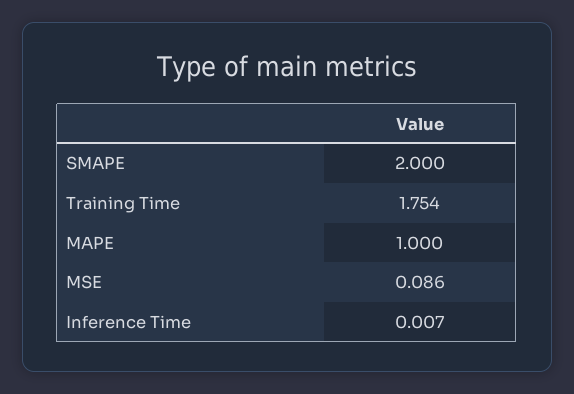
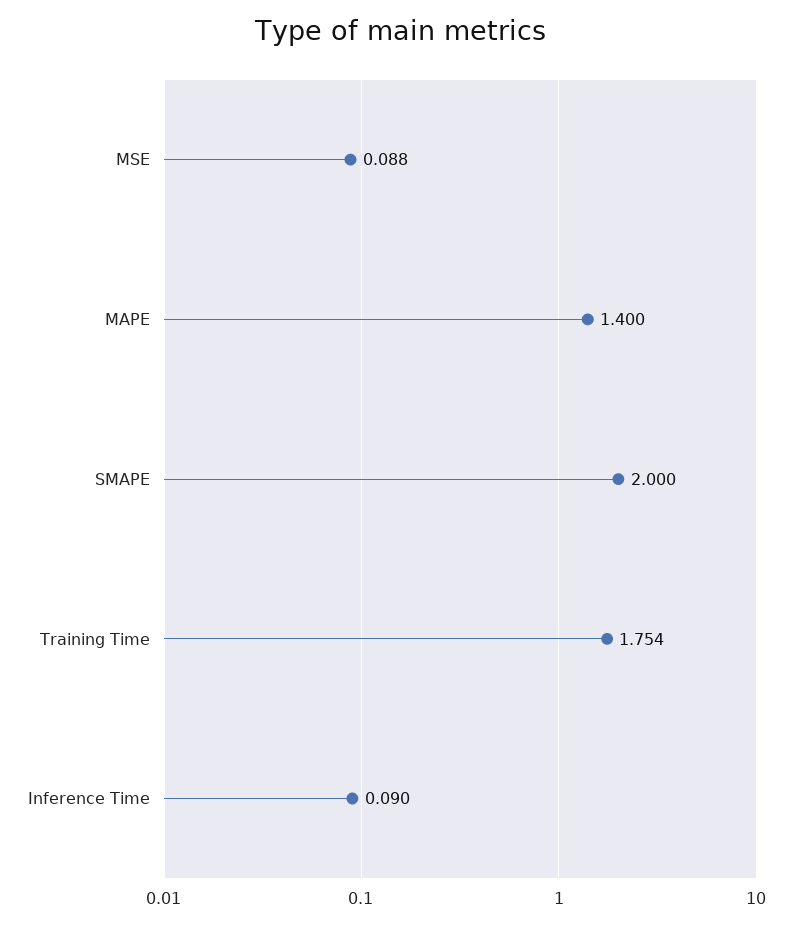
MAPE: 1 -> 1.4
MSE: 0.086 -> 0.088
Inference Time: 0.007 -> 0.09

